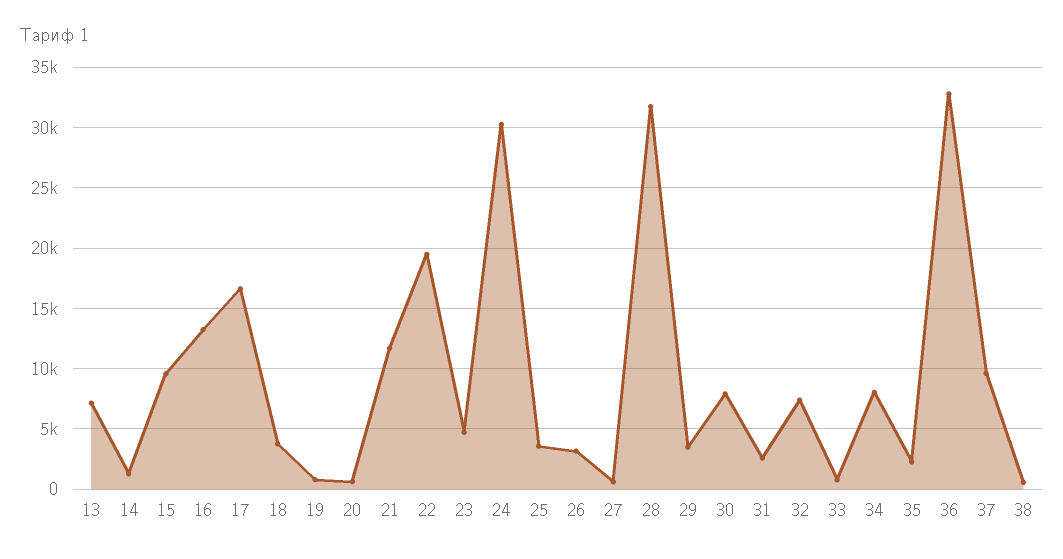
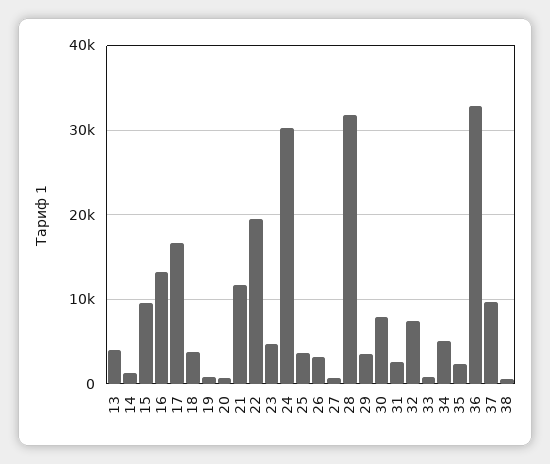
13: 7000 -> 4000
34: 8000 -> 5000

